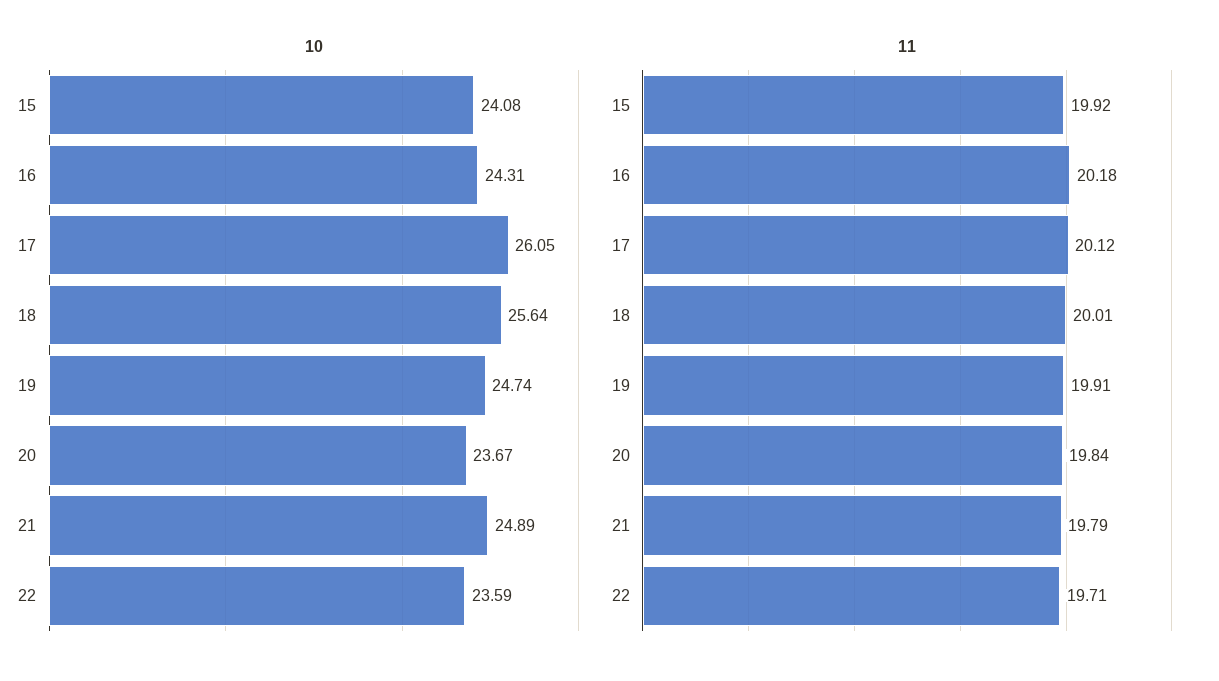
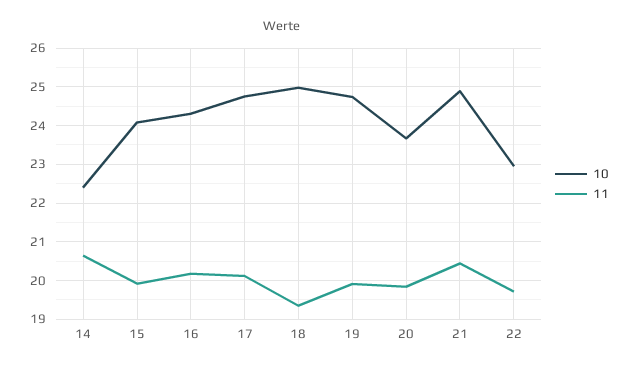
10, 17: 26.05 -> 24.8
10, 18: 25.64 -> 25
10, 22: 23.59 -> 23
11, 18: 20.01 -> 19.4
11, 21: 19.79 -> 20.4
10, 14: none -> 22.4
11, 14: none -> 20.6

